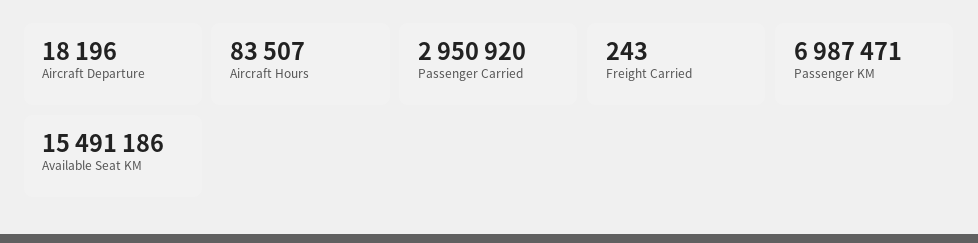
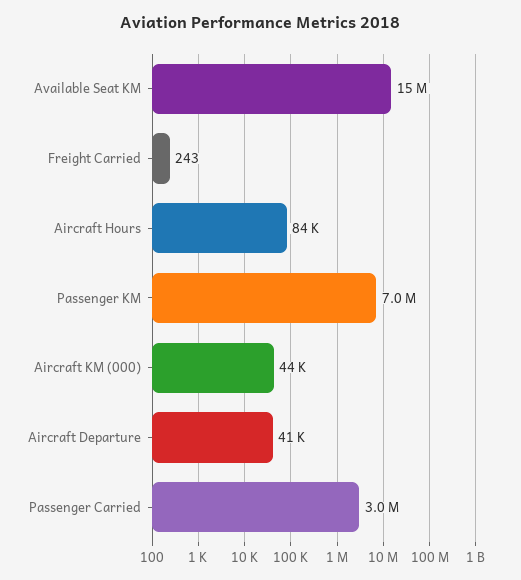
Aircraft Departure: 18196 -> 41000
Aircraft KM (000): none -> 44000

